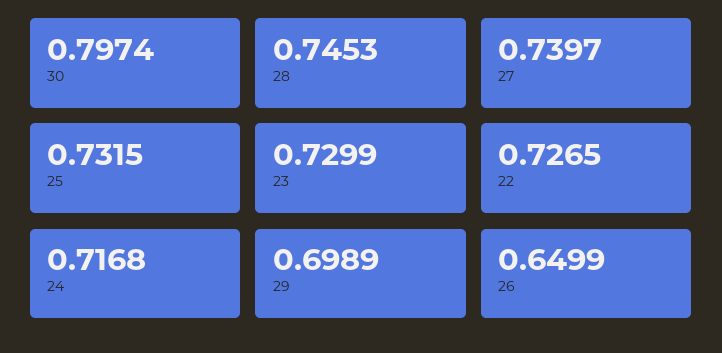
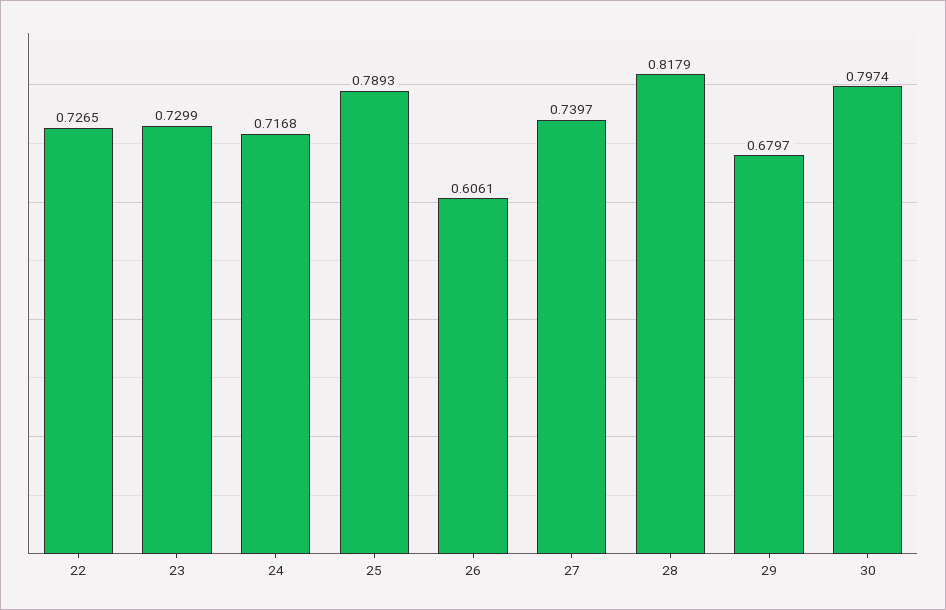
28: 0.7453 -> 0.8179
25: 0.7315 -> 0.7893
29: 0.6989 -> 0.6797
26: 0.6499 -> 0.6061

